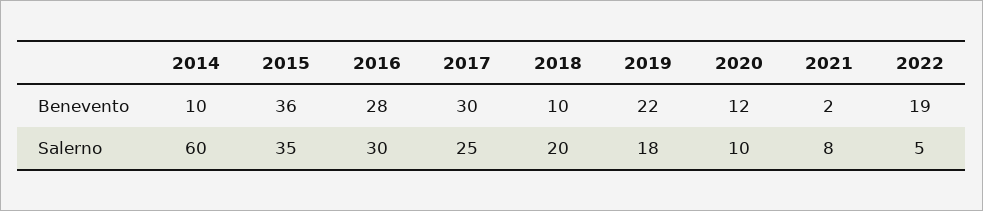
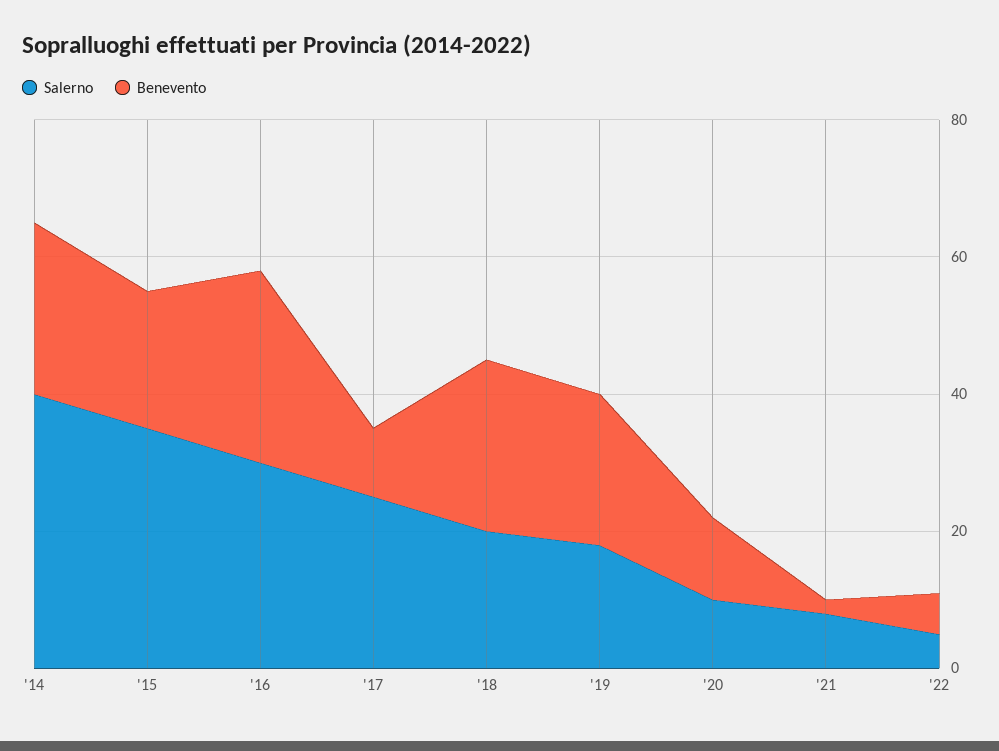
Benevento, 2014: 10 -> 25
Benevento, 2015: 36 -> 20
Benevento, 2017: 30 -> 10
Benevento, 2018: 10 -> 25
Benevento, 2022: 19 -> 5
Salerno, 2014: 60 -> 40

